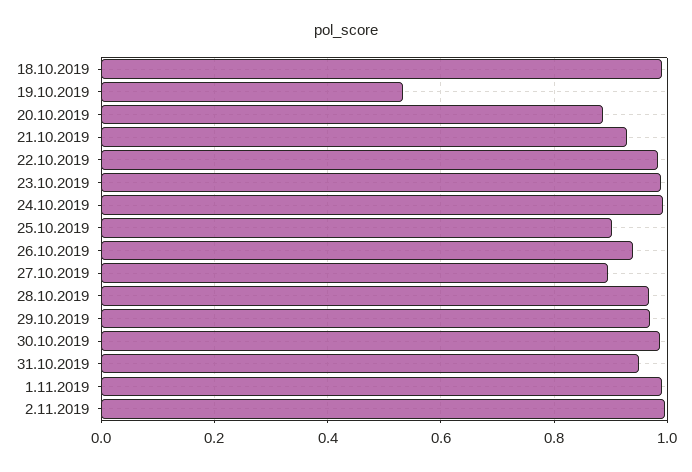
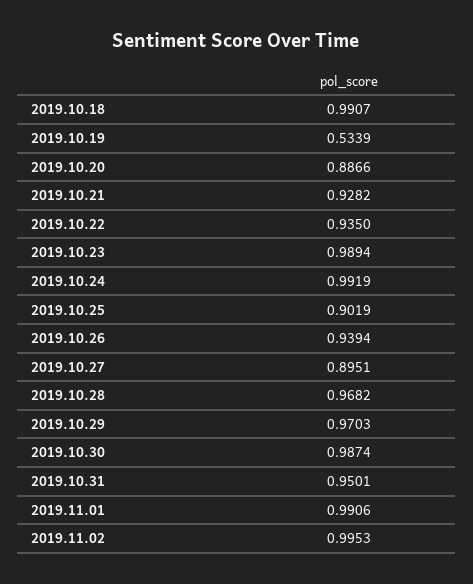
22.10.2019: 0.98 -> 0.935

